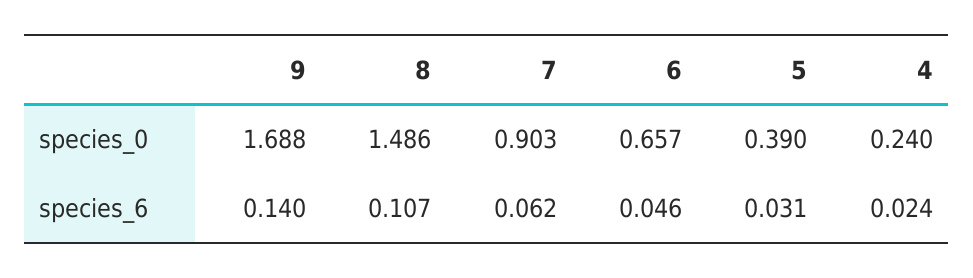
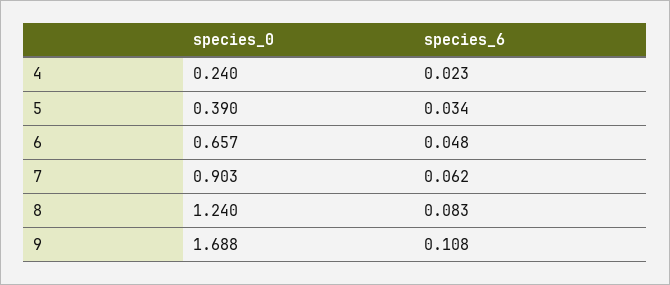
8, species_0: 1.486 -> 1.24
9, species_6: 0.14 -> 0.108
8, species_6: 0.107 -> 0.083
6, species_6: 0.046 -> 0.048
5, species_6: 0.031 -> 0.034
4, species_6: 0.024 -> 0.023

